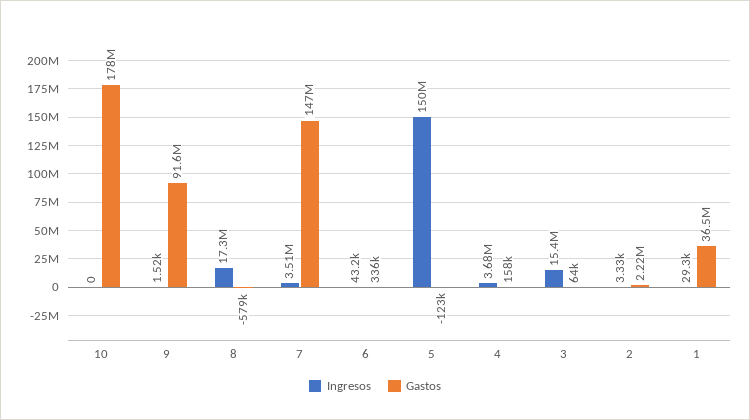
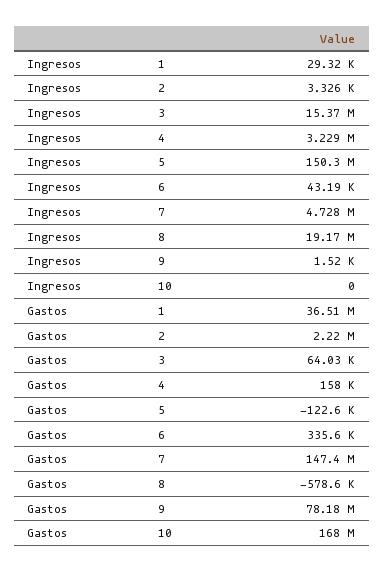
Gastos, 10: 178000000 -> 168000000
Gastos, 9: 91600000 -> 78180000
Ingresos, 8: 17300000 -> 19170000
Ingresos, 7: 3510000 -> 4728000
Ingresos, 4: 3680000 -> 3229000

